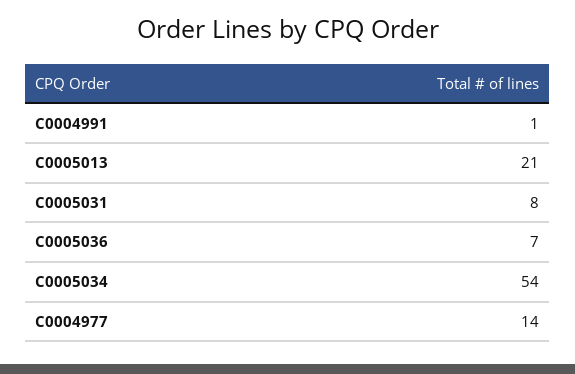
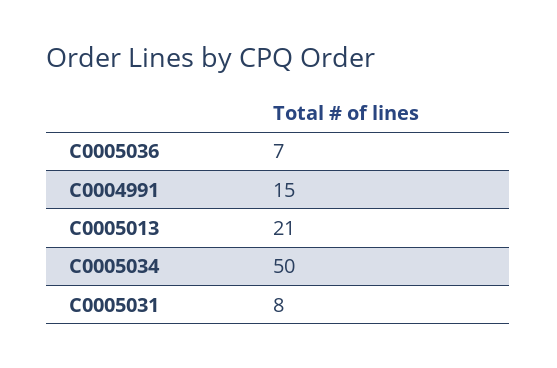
C0004991: 1 -> 15
C0005034: 54 -> 50
C0004977: 14 -> none

